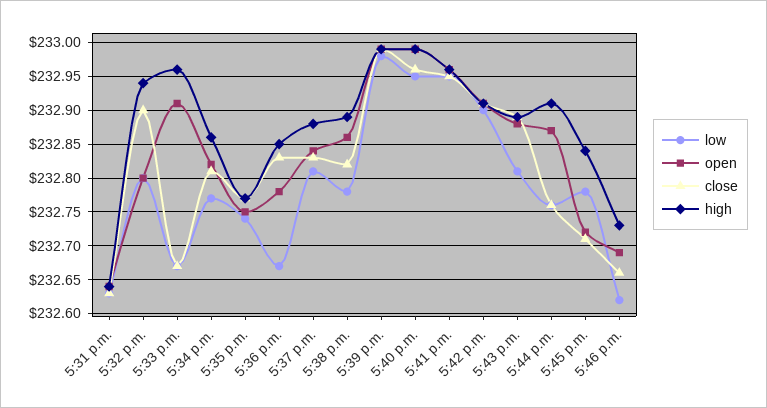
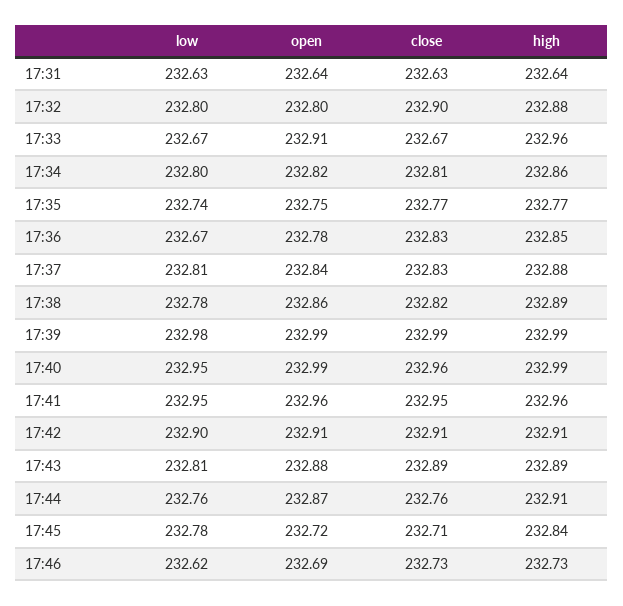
high, 5:32 p.m.: 232.94 -> 232.88
low, 5:34 p.m.: 232.77 -> 232.8
close, 5:46 p.m.: 232.66 -> 232.73

